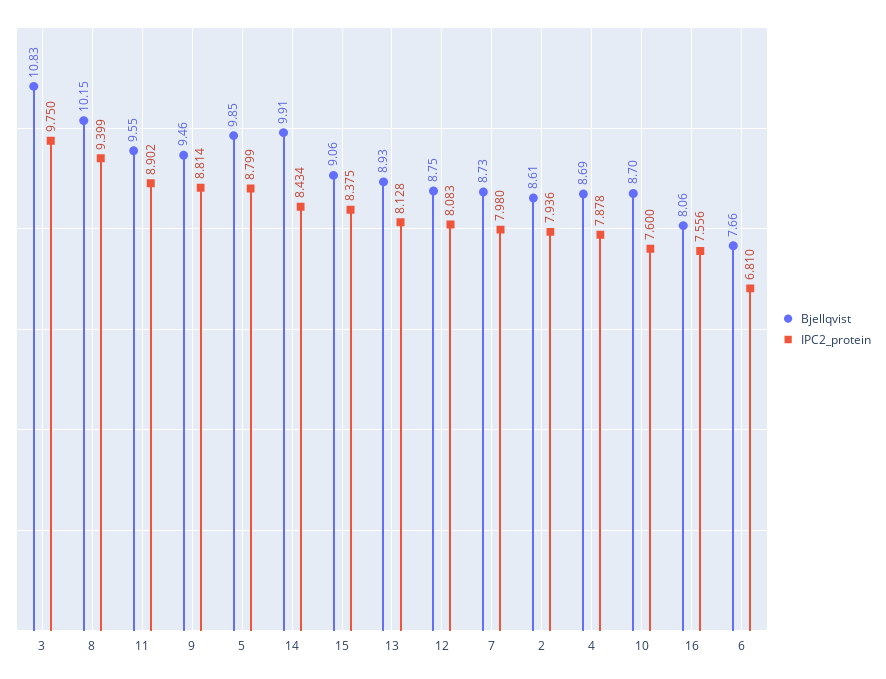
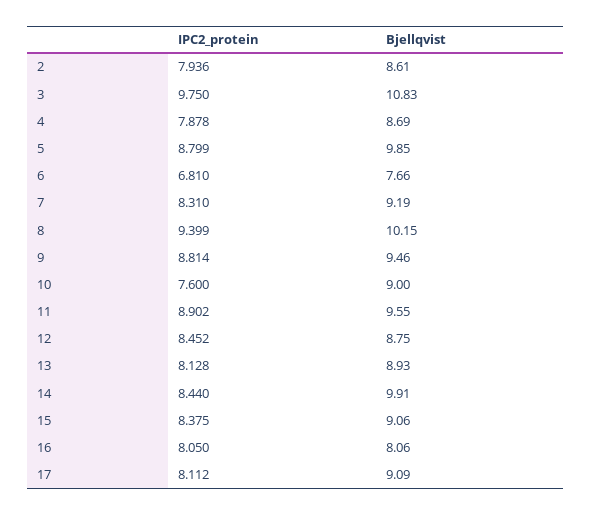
IPC2_protein, 14: 8.434 -> 8.44
IPC2_protein, 12: 8.083 -> 8.452
Bjellqvist, 7: 8.73 -> 9.19
IPC2_protein, 7: 7.98 -> 8.31
Bjellqvist, 10: 8.7 -> 9
IPC2_protein, 16: 7.556 -> 8.05
IPC2_protein, 17: none -> 8.112
Bjellqvist, 17: none -> 9.09

